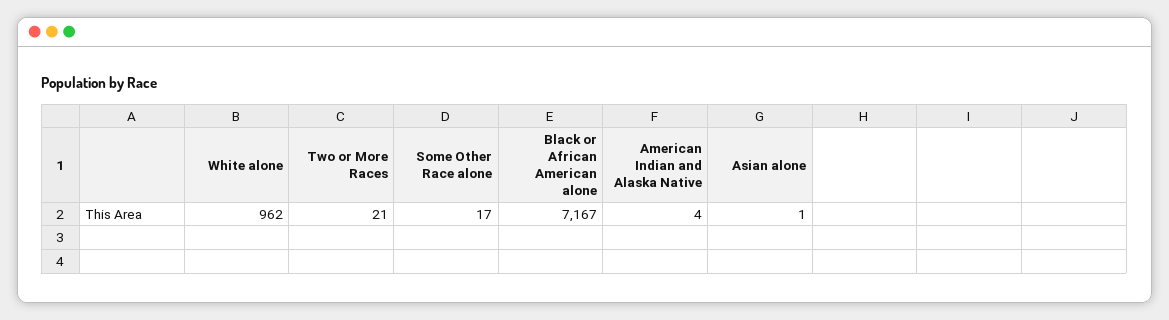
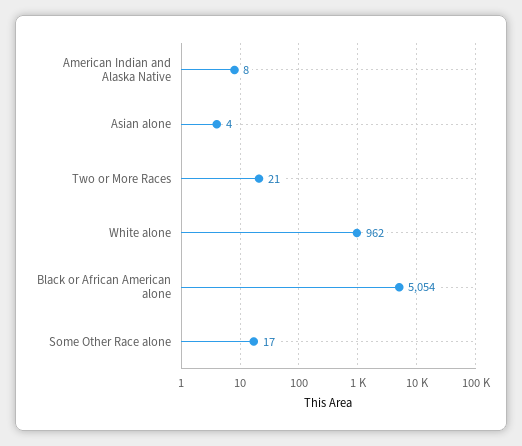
Black or African American alone: 7167 -> 5054
American Indian and Alaska Native: 4 -> 8
Asian alone: 1 -> 4

